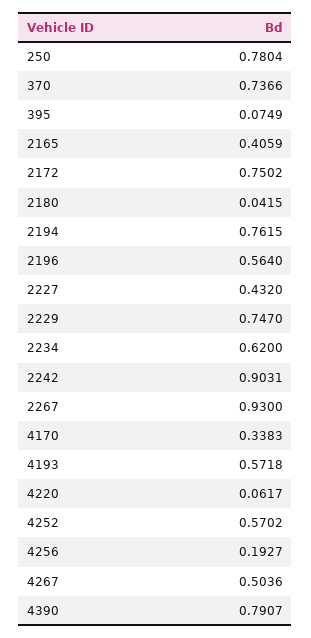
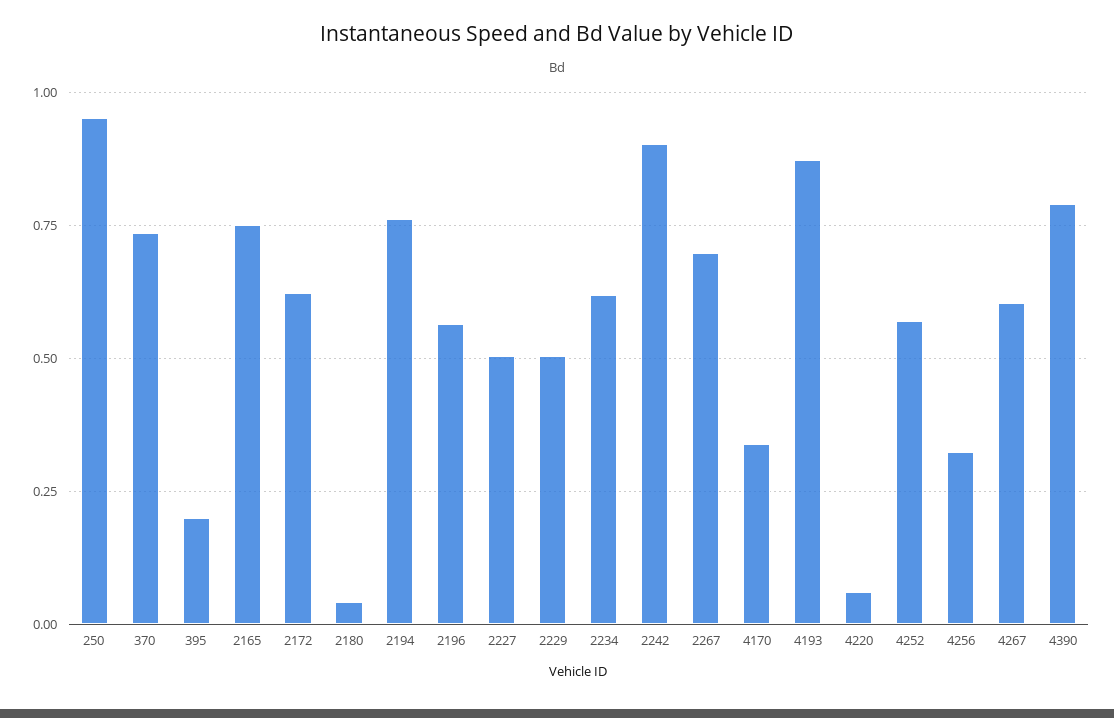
250: 0.7804 -> 0.95
395: 0.0749 -> 0.2
2165: 0.4059 -> 0.75
2172: 0.7502 -> 0.625
2227: 0.432 -> 0.5
2229: 0.747 -> 0.5
2267: 0.93 -> 0.7
4193: 0.5718 -> 0.875
4256: 0.1927 -> 0.325
4267: 0.5036 -> 0.6

